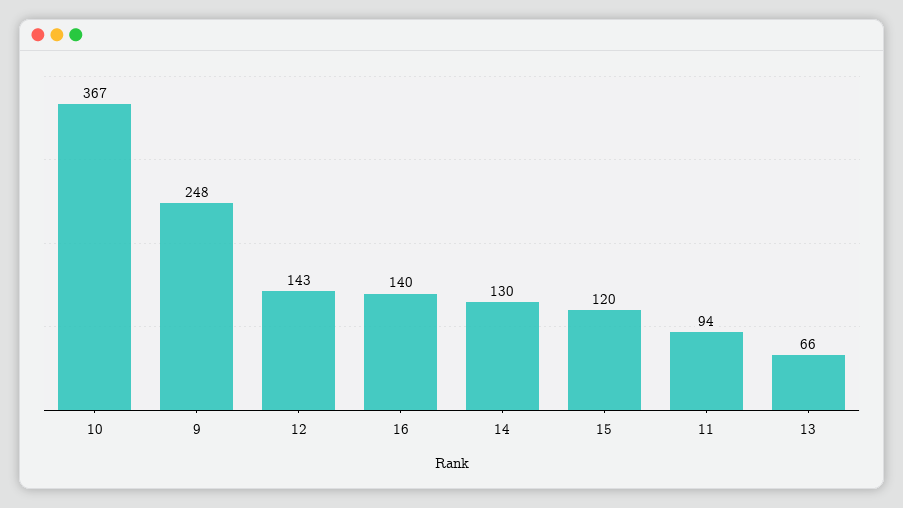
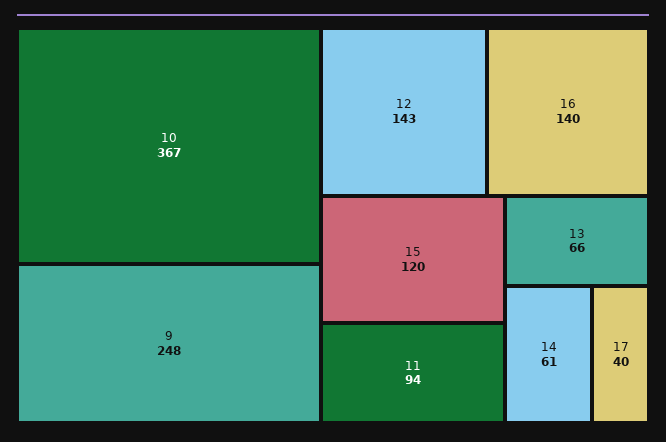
14: 130 -> 61
17: none -> 40

